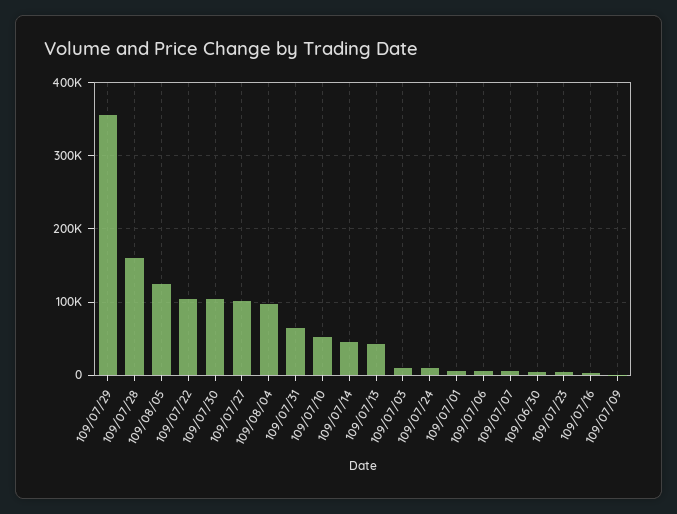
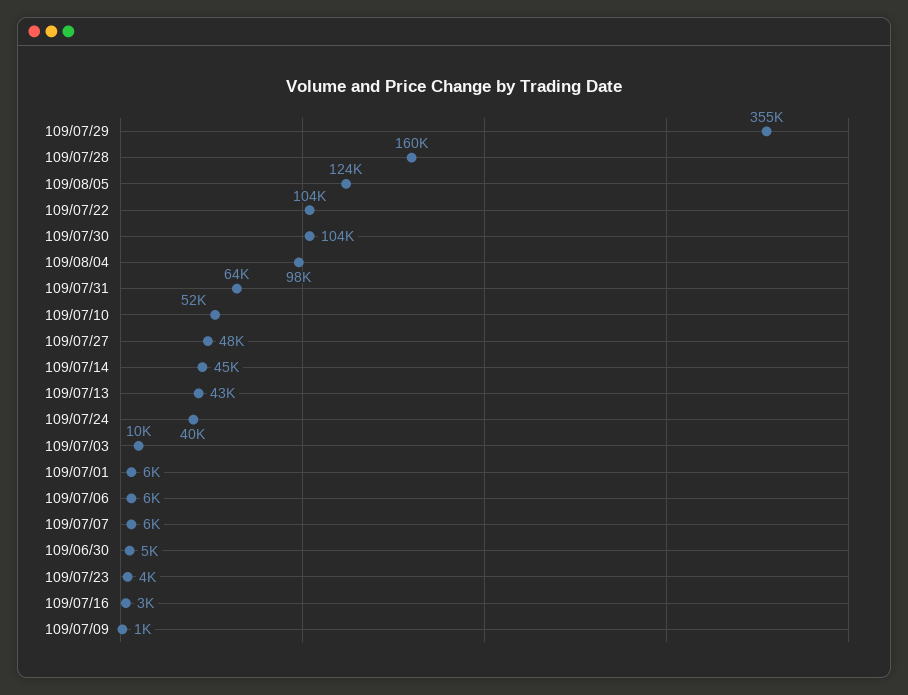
109/07/27: 100000 -> 48000
109/07/24: 10000 -> 40000

